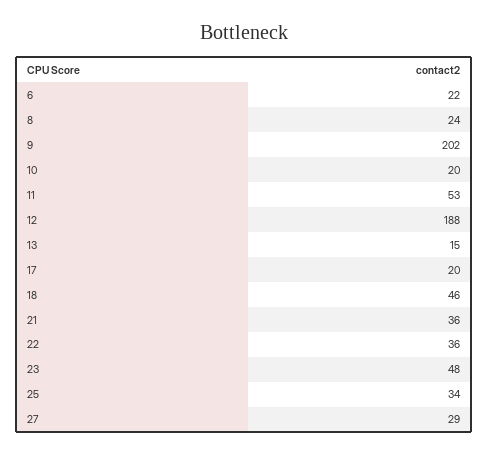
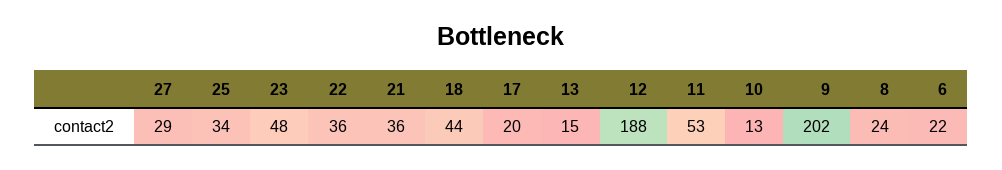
10: 20 -> 13
18: 46 -> 44

